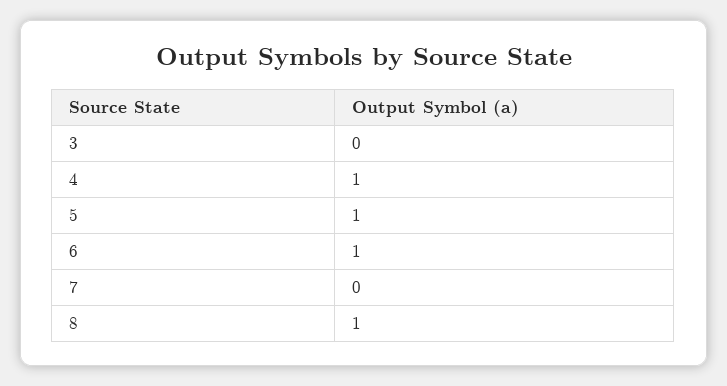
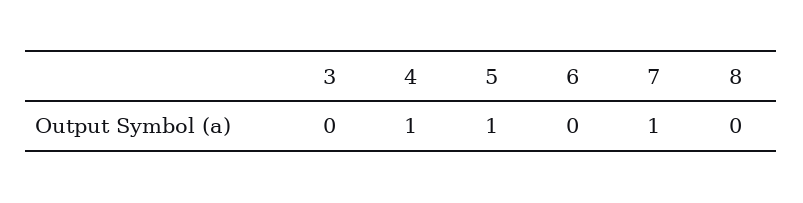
6: 1 -> 0
7: 0 -> 1
8: 1 -> 0

